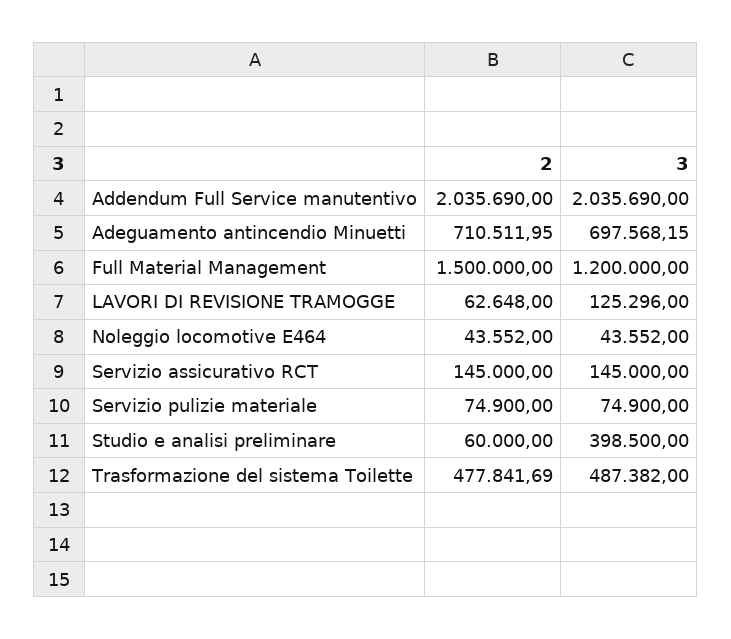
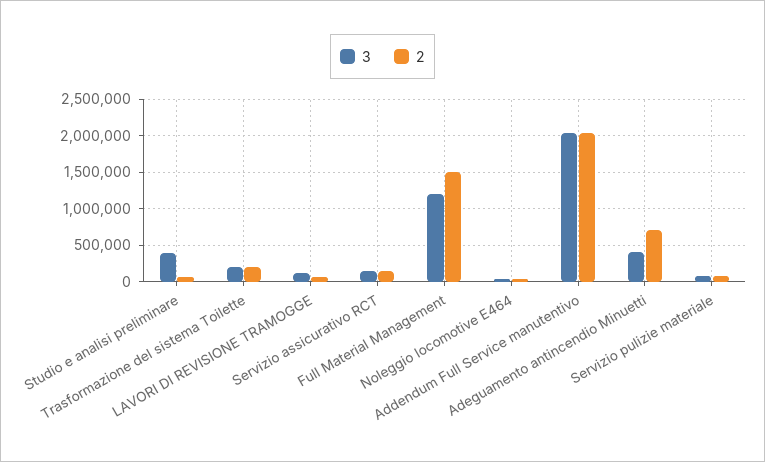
3, Adeguamento antincendio Minuetti: 697568.15 -> 400000
2, Trasformazione del sistema Toilette: 477841.69 -> 200000
3, Trasformazione del sistema Toilette: 487382 -> 200000

